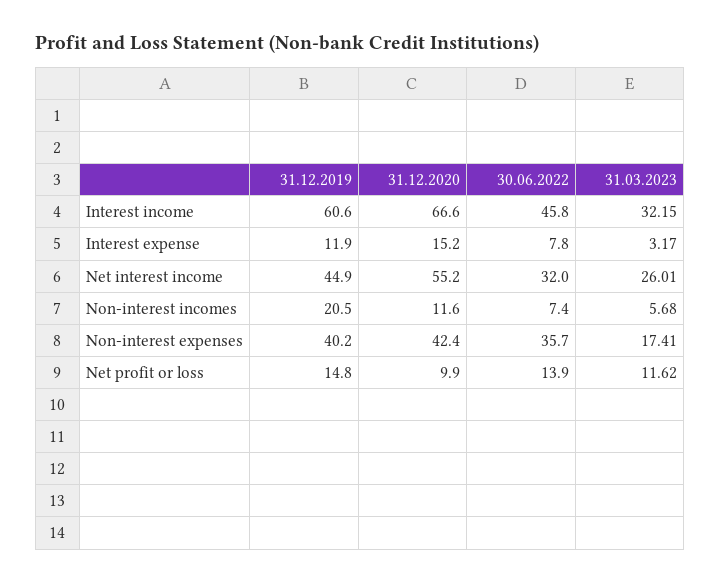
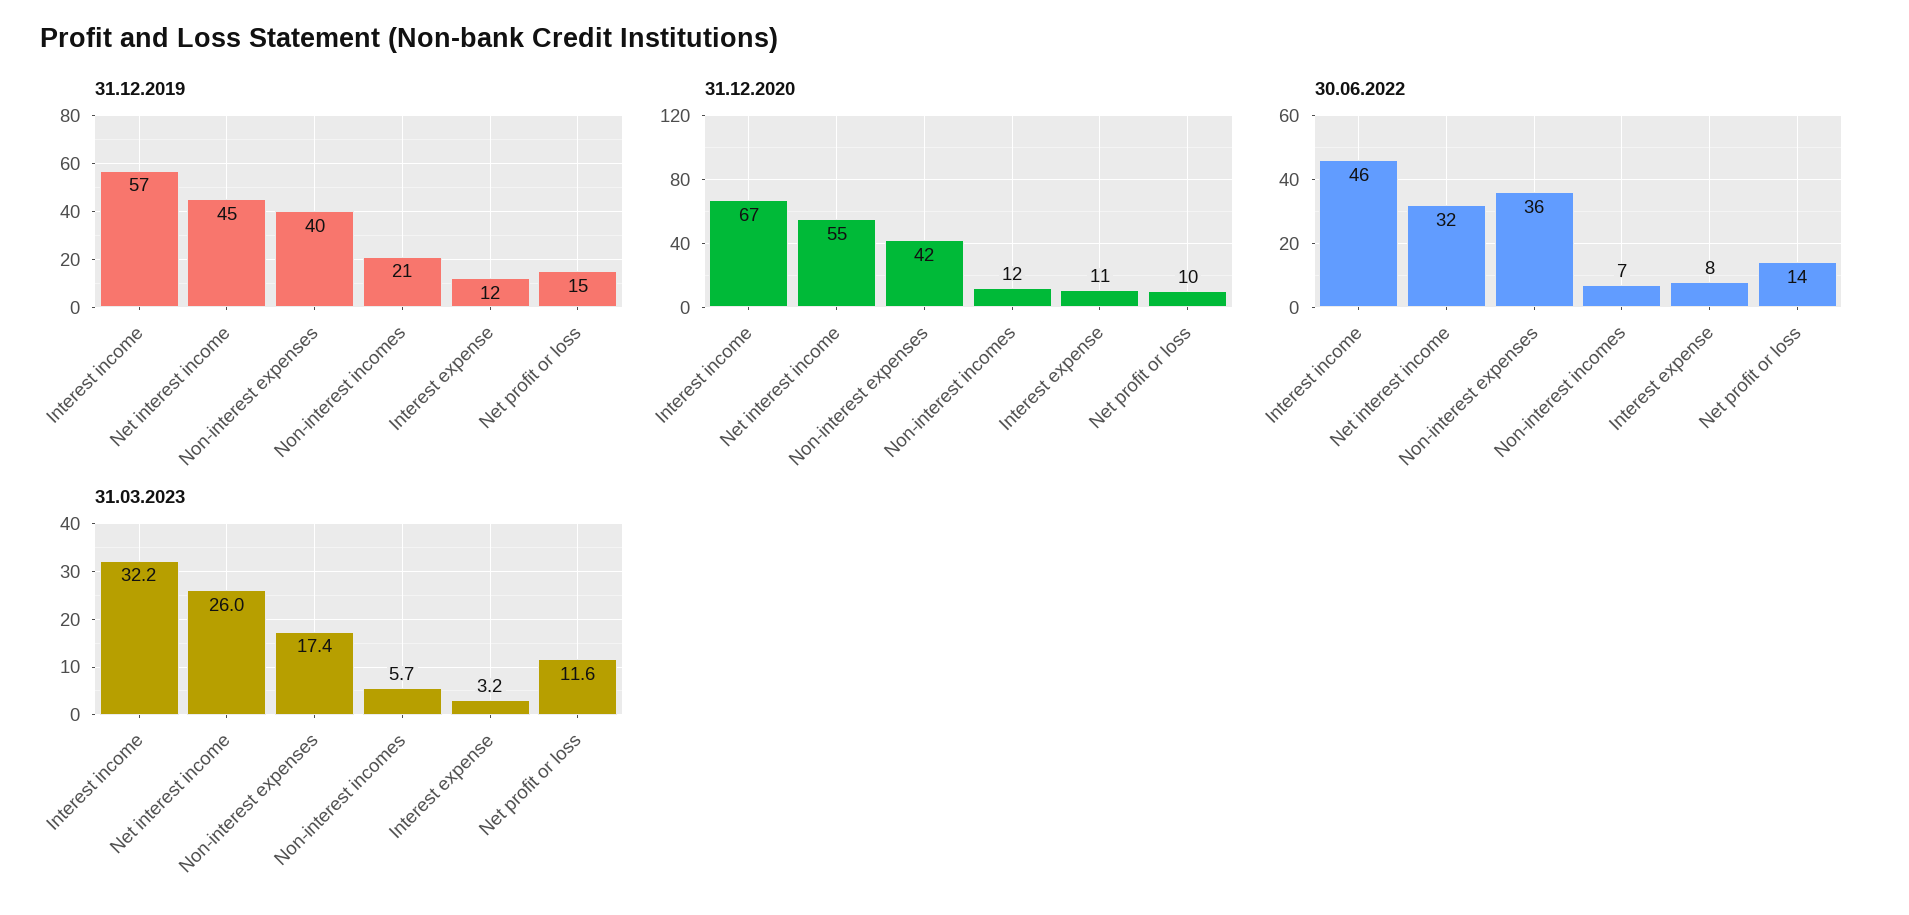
31.12.2019, Interest income: 60.6 -> 57
31.12.2020, Interest expense: 15.2 -> 11

